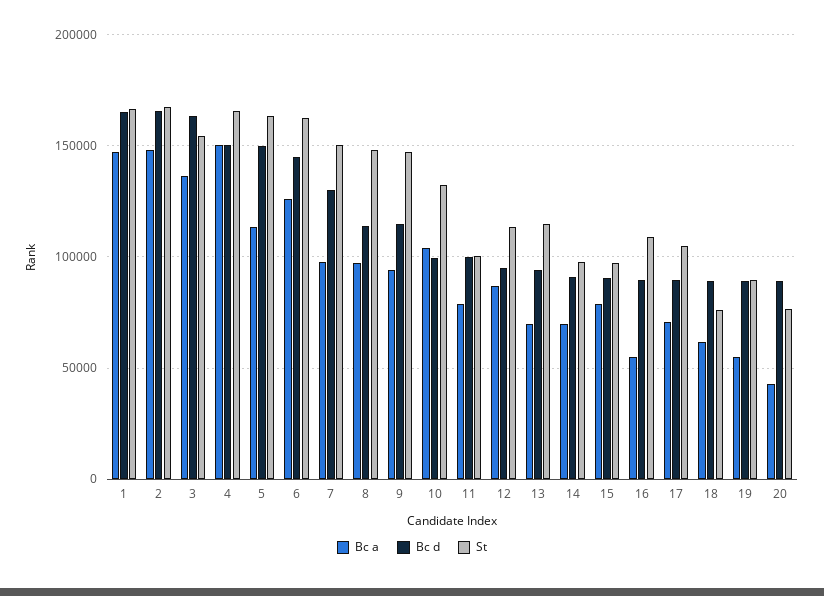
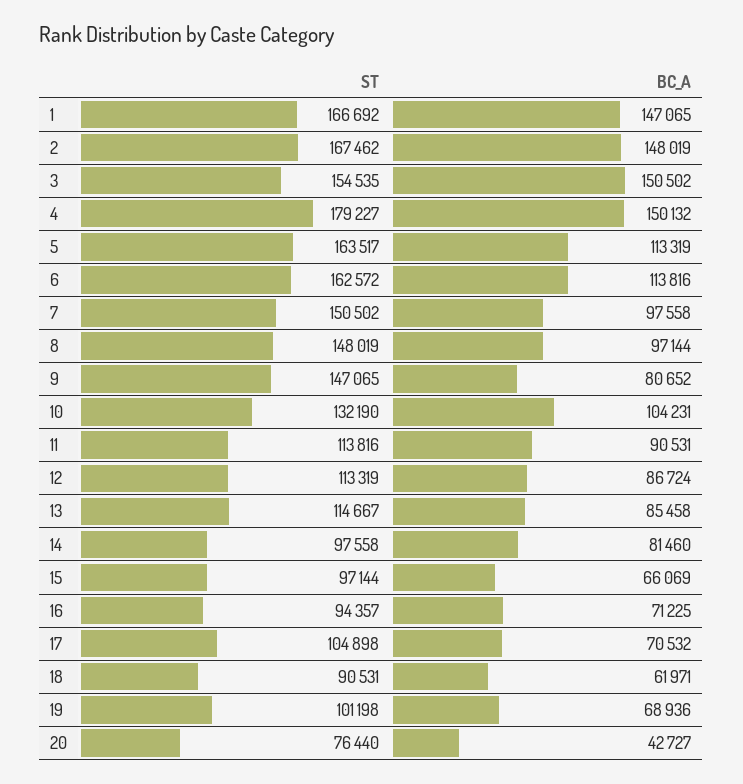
Bc d, 1: 165000 -> none
Bc d, 2: 165000 -> none
Bc a, 3: 135000 -> 150502
Bc d, 3: 165000 -> none
Bc d, 4: 150000 -> none
St, 4: 165000 -> 179227
Bc d, 5: 150000 -> none
Bc a, 6: 125000 -> 113816
Bc d, 6: 145000 -> none
Bc d, 7: 130000 -> none
Bc d, 8: 115000 -> none
Bc a, 9: 95000 -> 80652
Bc d, 9: 115000 -> none
Bc d, 10: 100000 -> none
Bc a, 11: 80000 -> 90531
Bc d, 11: 100000 -> none
St, 11: 100000 -> 113816
Bc d, 12: 95000 -> none
Bc a, 13: 70000 -> 85458
Bc d, 13: 95000 -> none
Bc a, 14: 70000 -> 81460
Bc d, 14: 90000 -> none
Bc a, 15: 80000 -> 66069
Bc d, 15: 90000 -> none
Bc a, 16: 55000 -> 71225
Bc d, 16: 90000 -> none
St, 16: 110000 -> 94357
Bc d, 17: 90000 -> none
Bc d, 18: 90000 -> none
St, 18: 75000 -> 90531
Bc a, 19: 55000 -> 68936
Bc d, 19: 90000 -> none
St, 19: 90000 -> 101198
Bc d, 20: 90000 -> none

